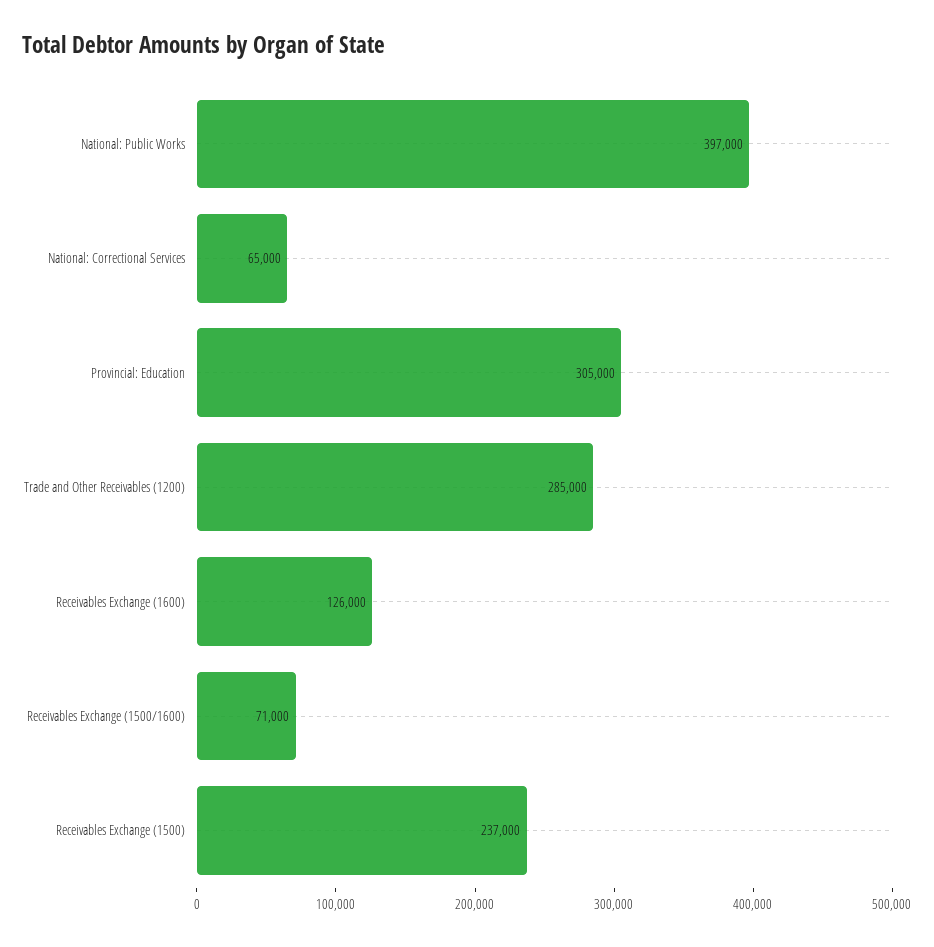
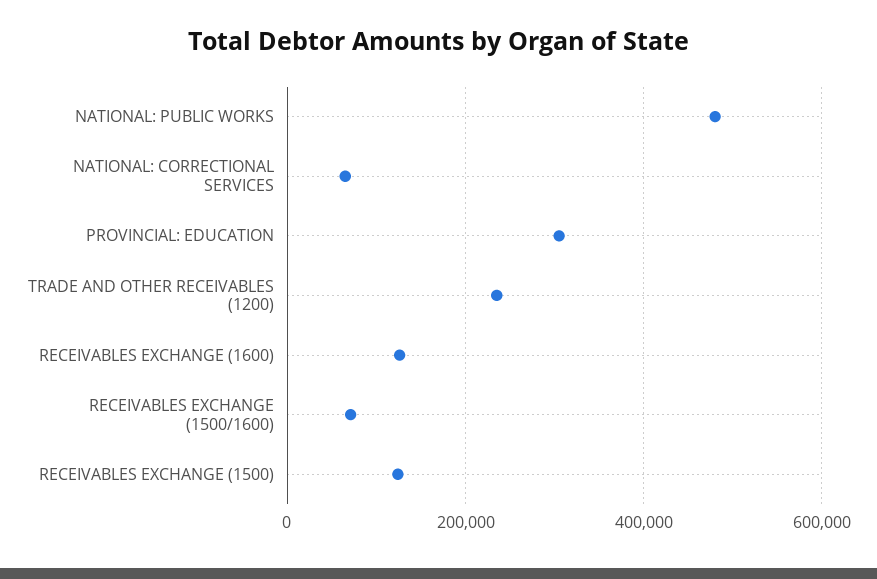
National: Public Works: 397000 -> 480000
Trade and Other Receivables (1200): 285000 -> 240000
Receivables Exchange (1500): 237000 -> 120000

